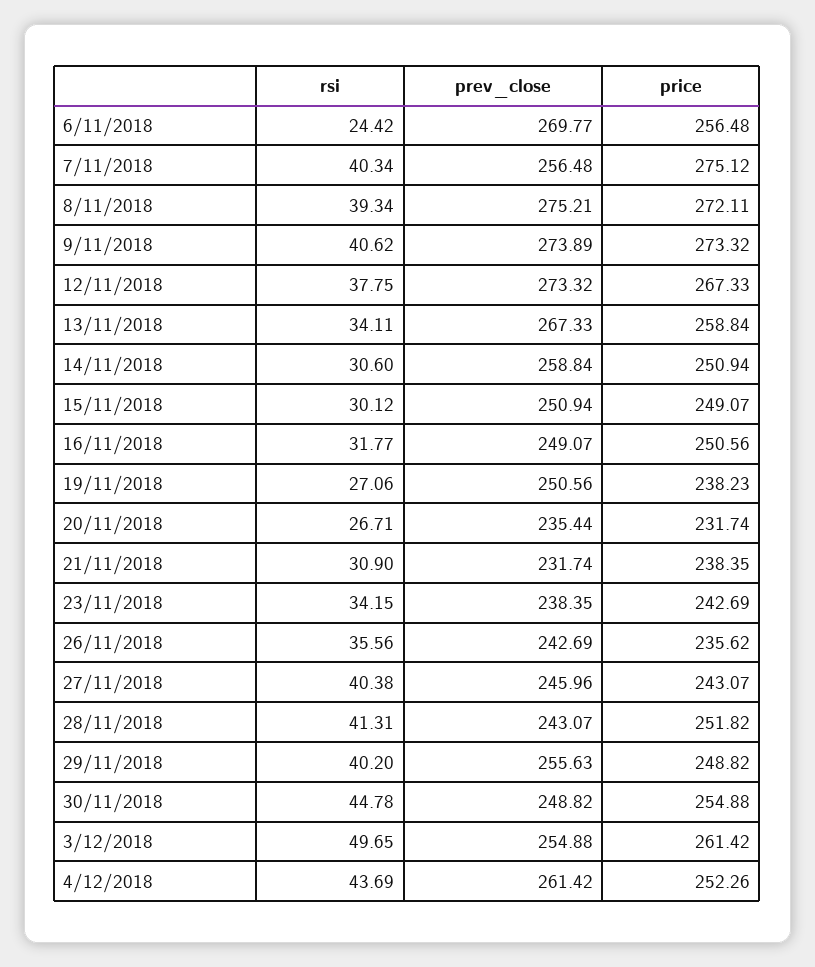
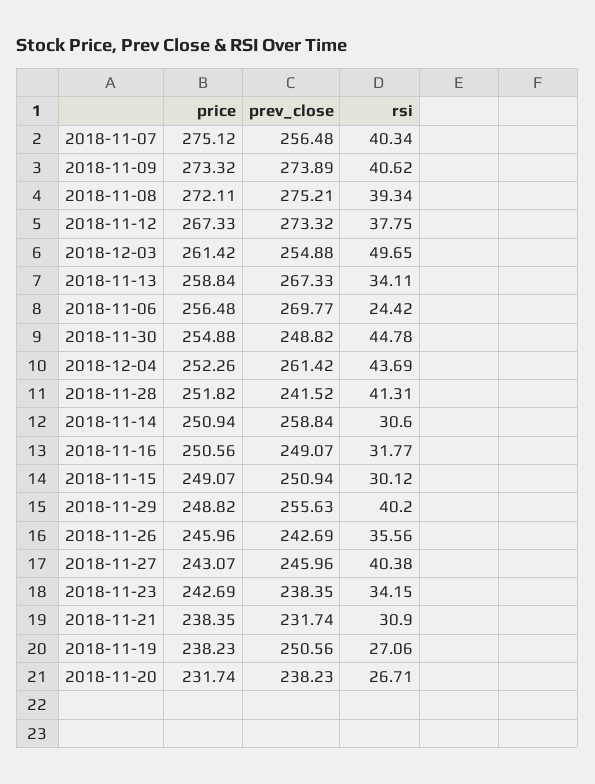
prev_close, 20/11/2018: 235.44 -> 238.23
price, 26/11/2018: 235.62 -> 245.96
prev_close, 28/11/2018: 243.07 -> 241.52

